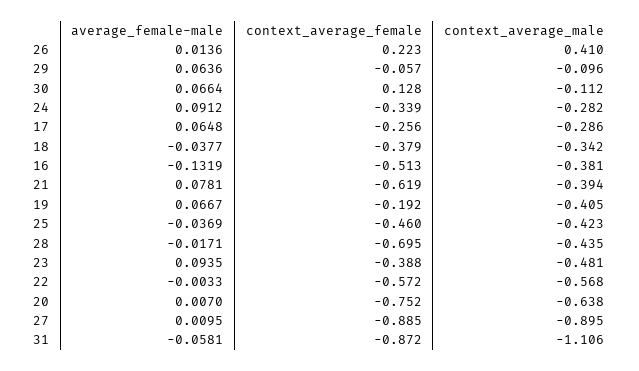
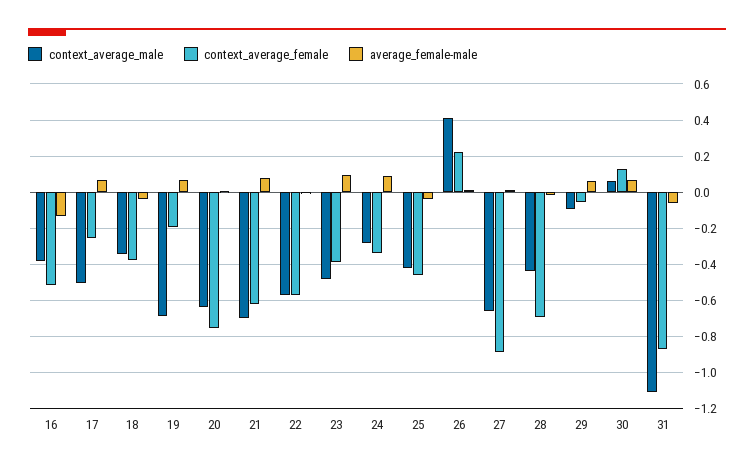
context_average_male, 30: -0.112 -> 0.05
context_average_male, 17: -0.286 -> -0.5
context_average_male, 21: -0.394 -> -0.7
context_average_male, 19: -0.405 -> -0.7
context_average_male, 27: -0.895 -> -0.65

